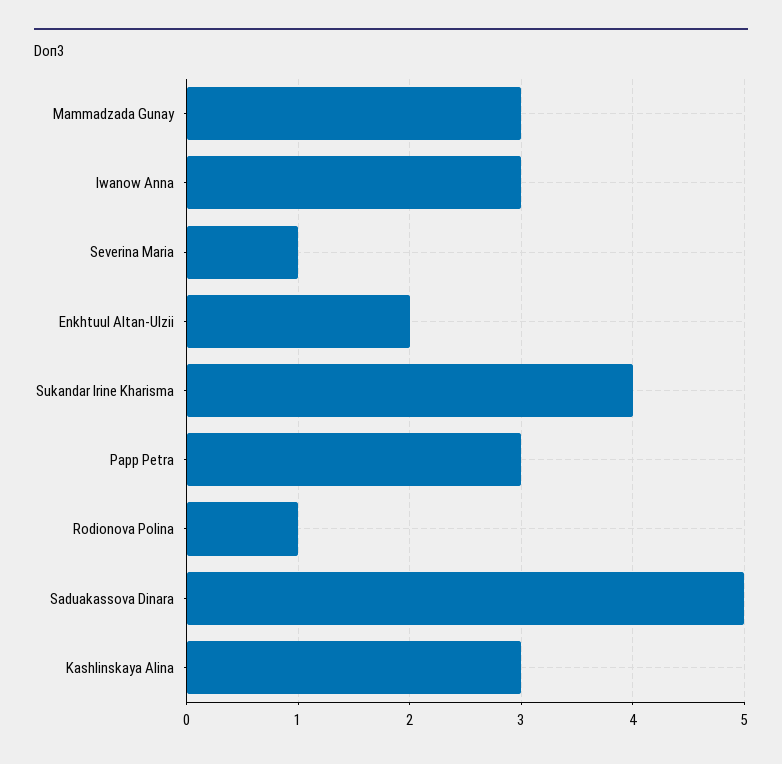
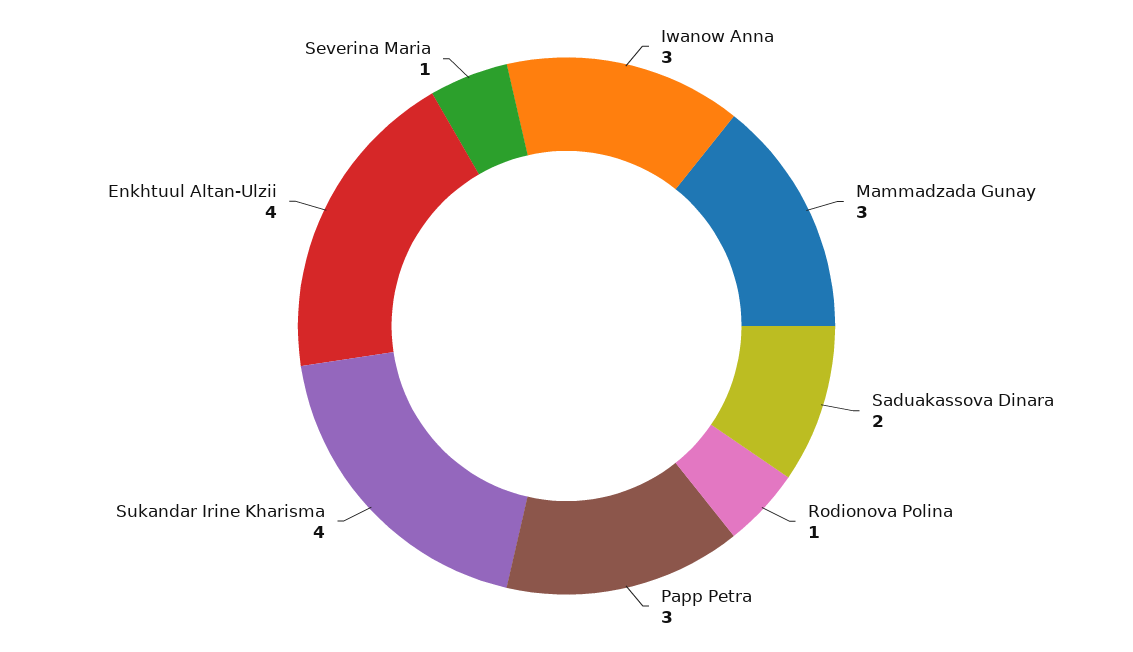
Enkhtuul Altan-Ulzii: 2 -> 4
Saduakassova Dinara: 5 -> 2
Kashlinskaya Alina: 3 -> none

